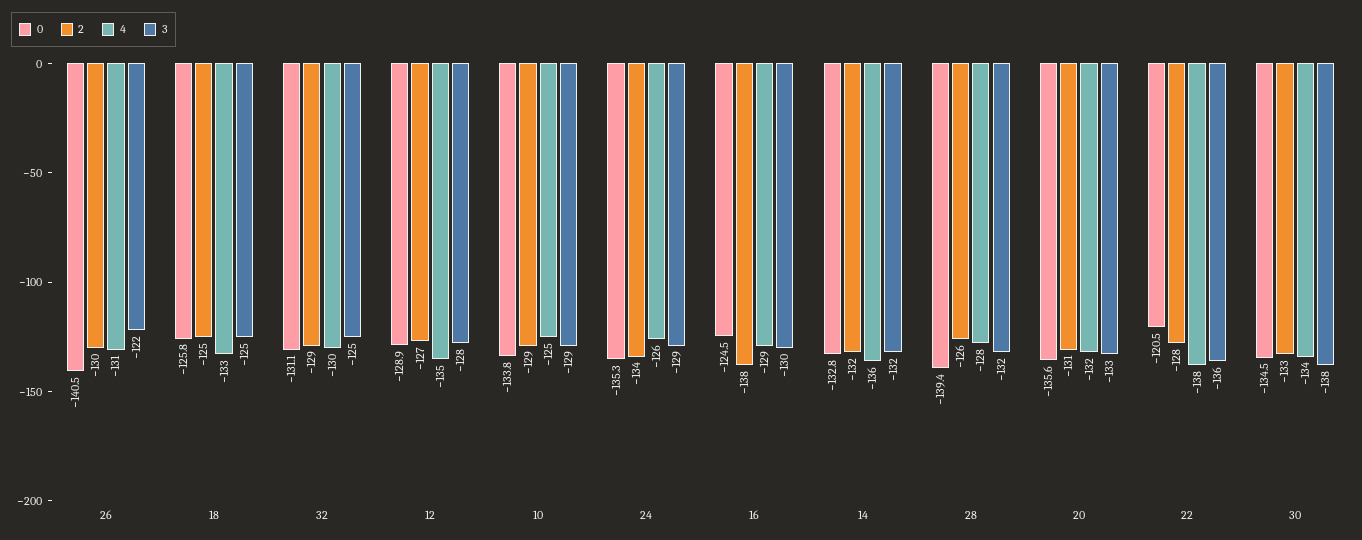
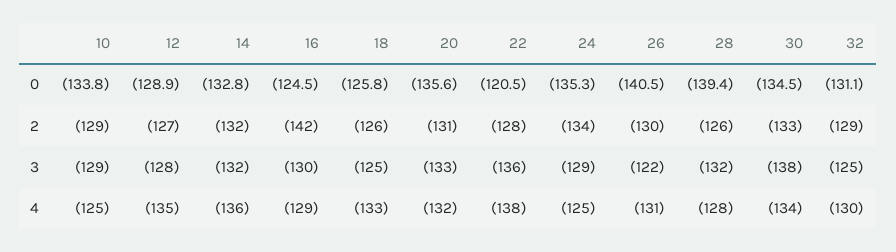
2, 18: -125 -> -126
4, 24: -126 -> -125
2, 16: -138 -> -142

